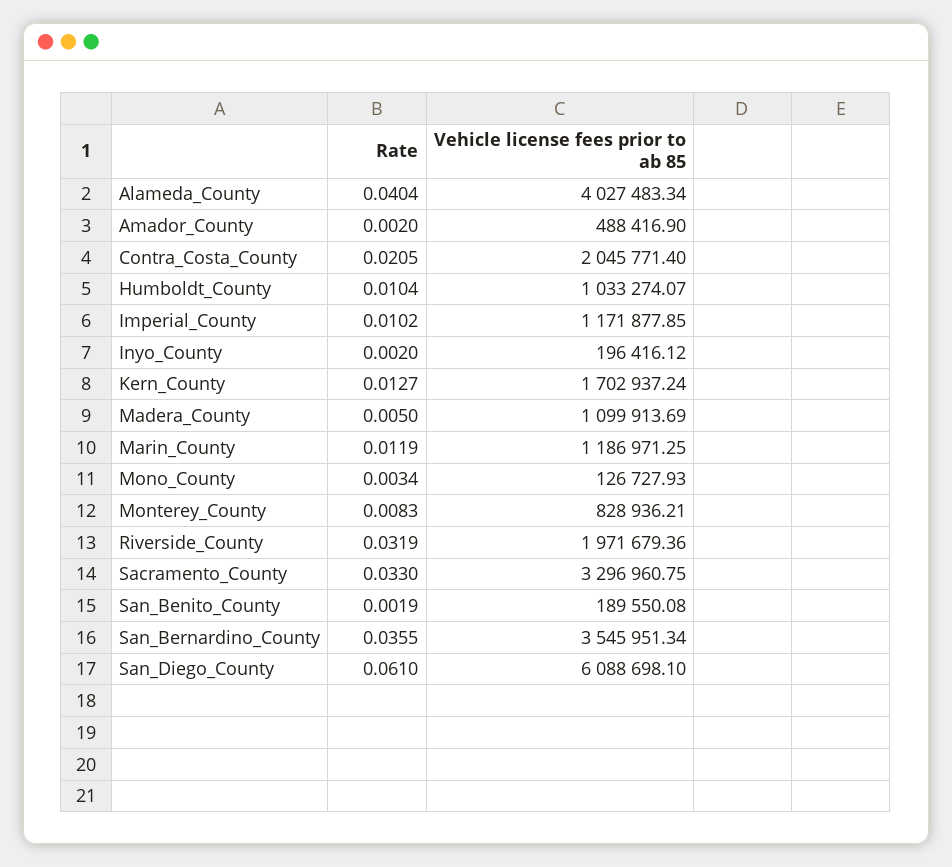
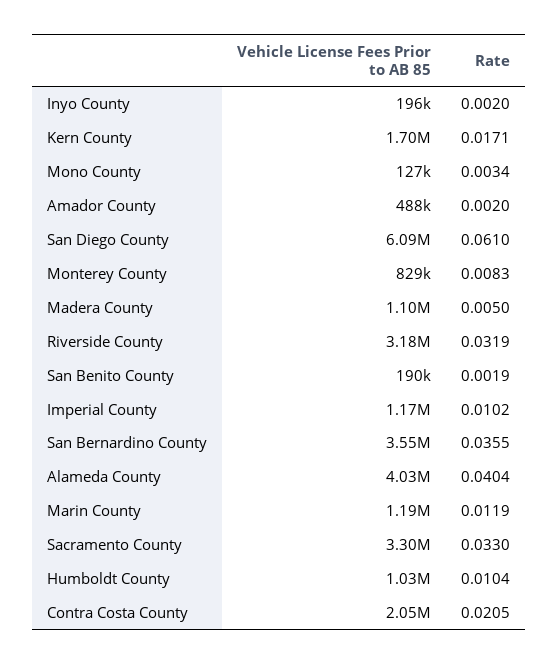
Rate, Kern_County: 0.0127 -> 0.0171
Vehicle license fees prior to ab 85, Riverside_County: 1971679.36 -> 3180000

